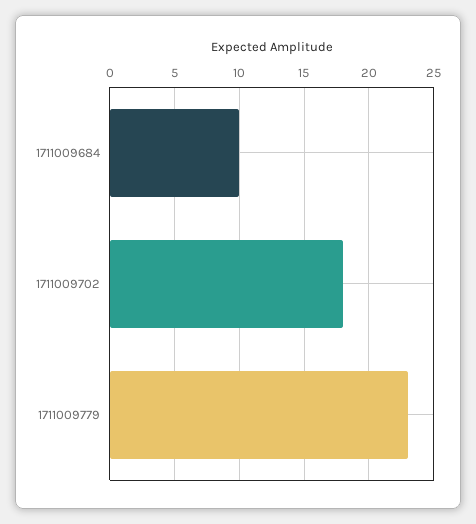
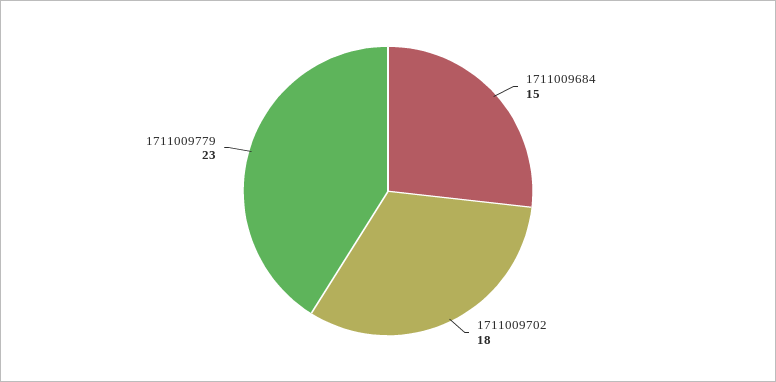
1711009684: 10 -> 15

